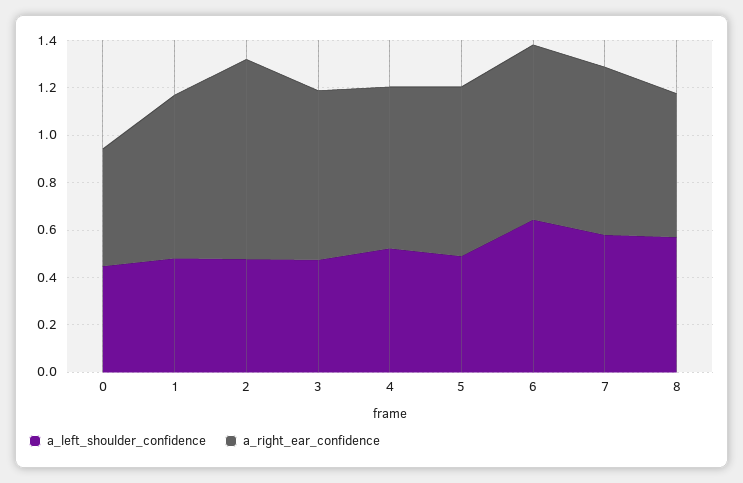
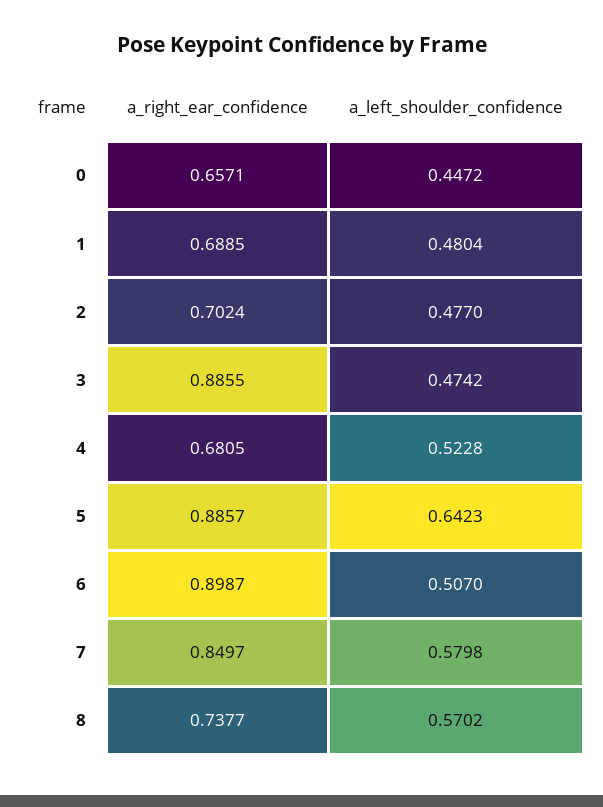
a_right_ear_confidence, 0: 0.5 -> 0.6571
a_right_ear_confidence, 2: 0.85 -> 0.7024
a_right_ear_confidence, 3: 0.7 -> 0.8855
a_left_shoulder_confidence, 5: 0.5 -> 0.6423
a_right_ear_confidence, 5: 0.7 -> 0.8857
a_left_shoulder_confidence, 6: 0.65 -> 0.507
a_right_ear_confidence, 6: 0.75 -> 0.8987
a_right_ear_confidence, 7: 0.7 -> 0.8497
a_right_ear_confidence, 8: 0.6 -> 0.7377

